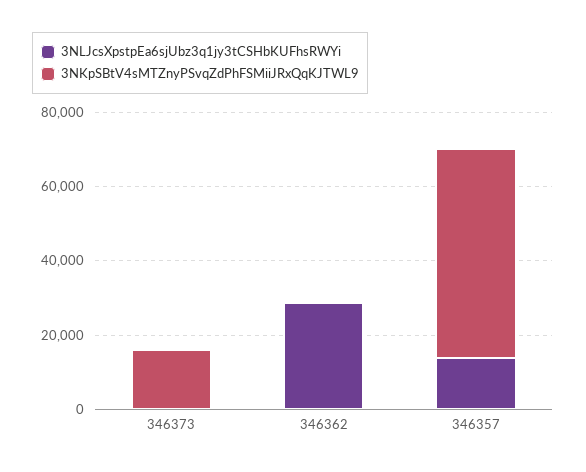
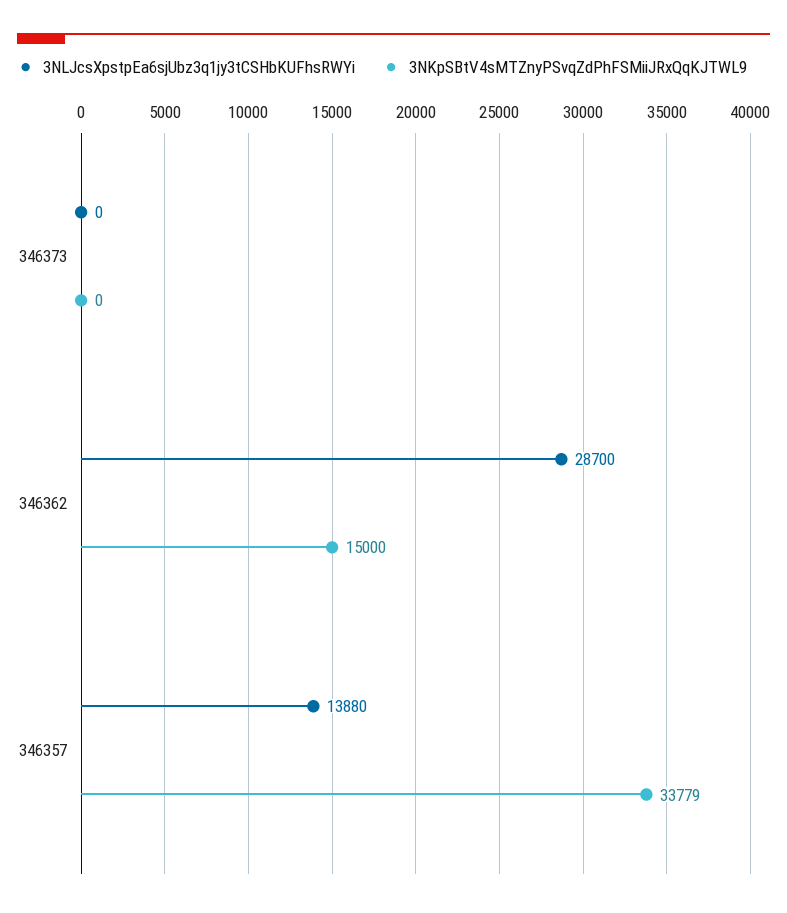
3NKpSBtV4sMTZnyPSvqZdPhFSMiiJRxQqKJTWL9, 346373: 15000 -> 0
3NKpSBtV4sMTZnyPSvqZdPhFSMiiJRxQqKJTWL9, 346362: 0 -> 15000
3NKpSBtV4sMTZnyPSvqZdPhFSMiiJRxQqKJTWL9, 346357: 55000 -> 33779

